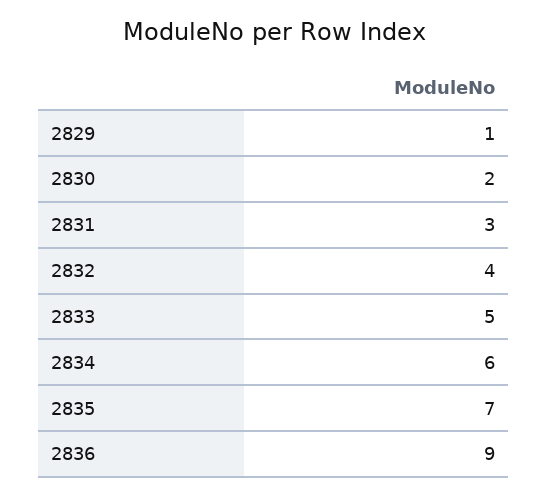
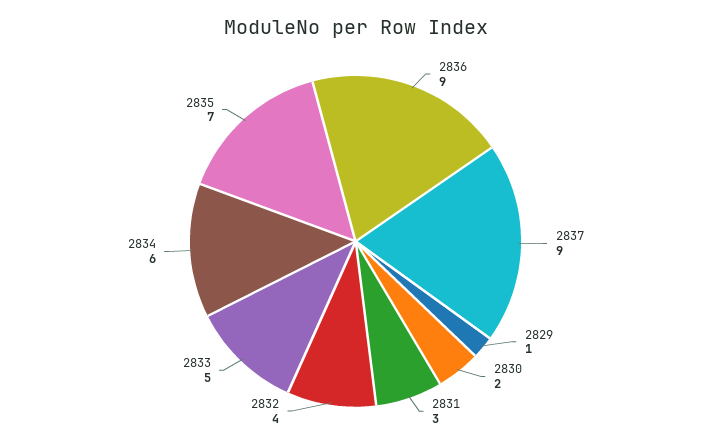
2837: none -> 9

